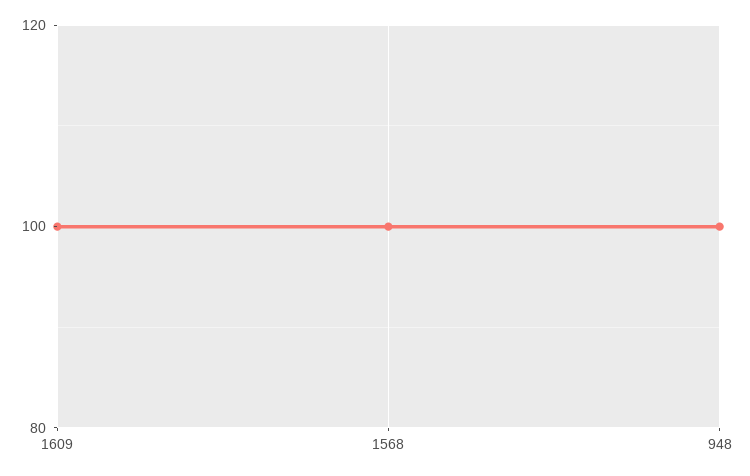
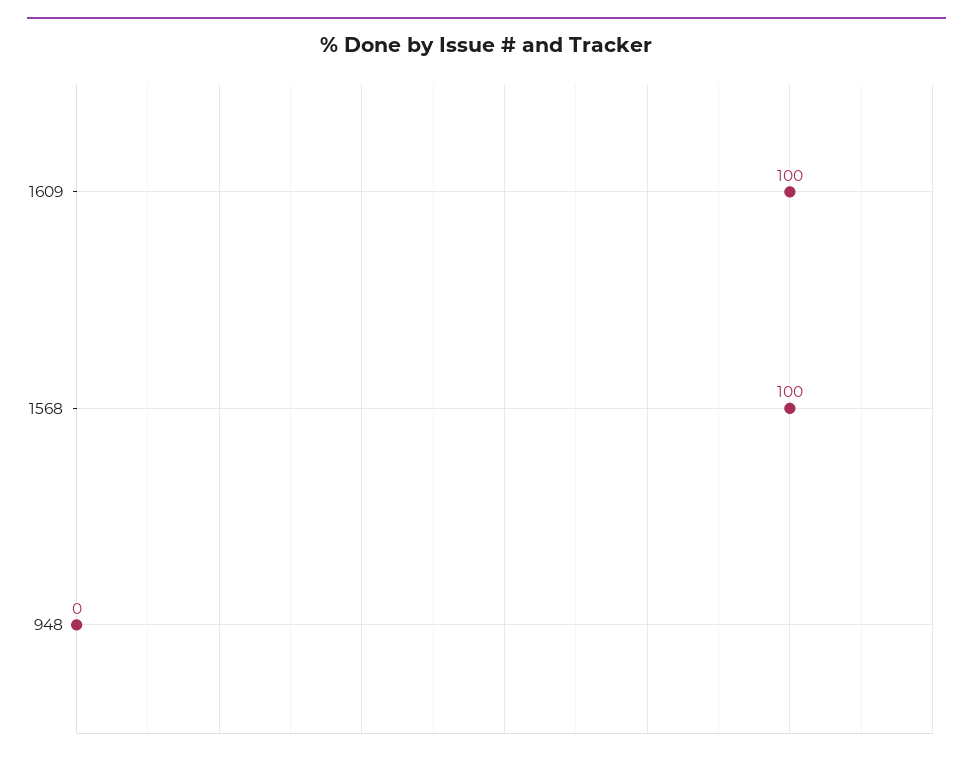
948: 100 -> 0

